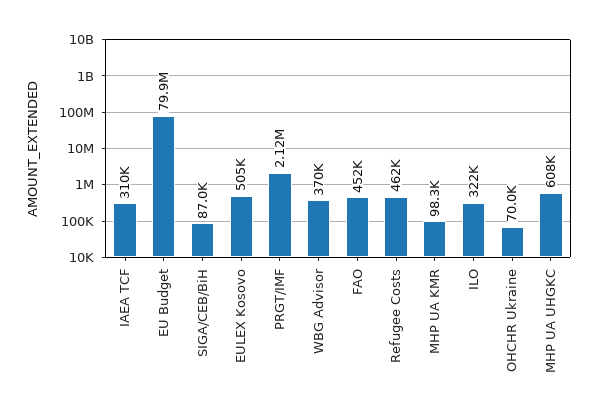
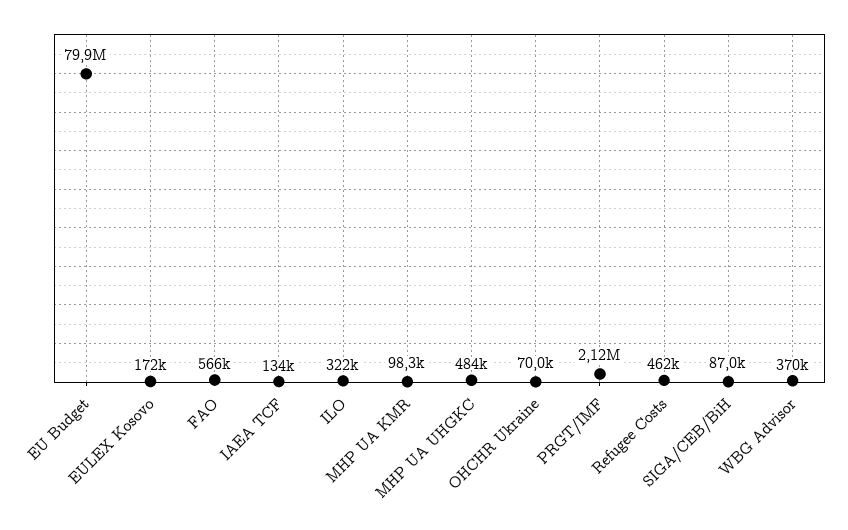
IAEA TCF: 310000 -> 134000
EULEX Kosovo: 505000 -> 172000
FAO: 452000 -> 566000
MHP UA UHGKC: 608000 -> 484000

